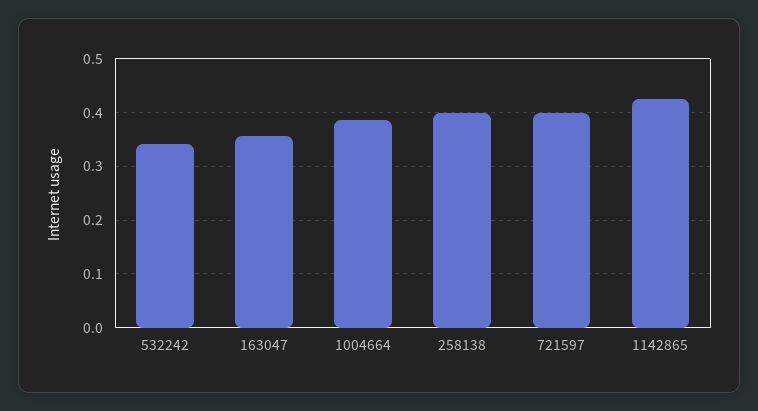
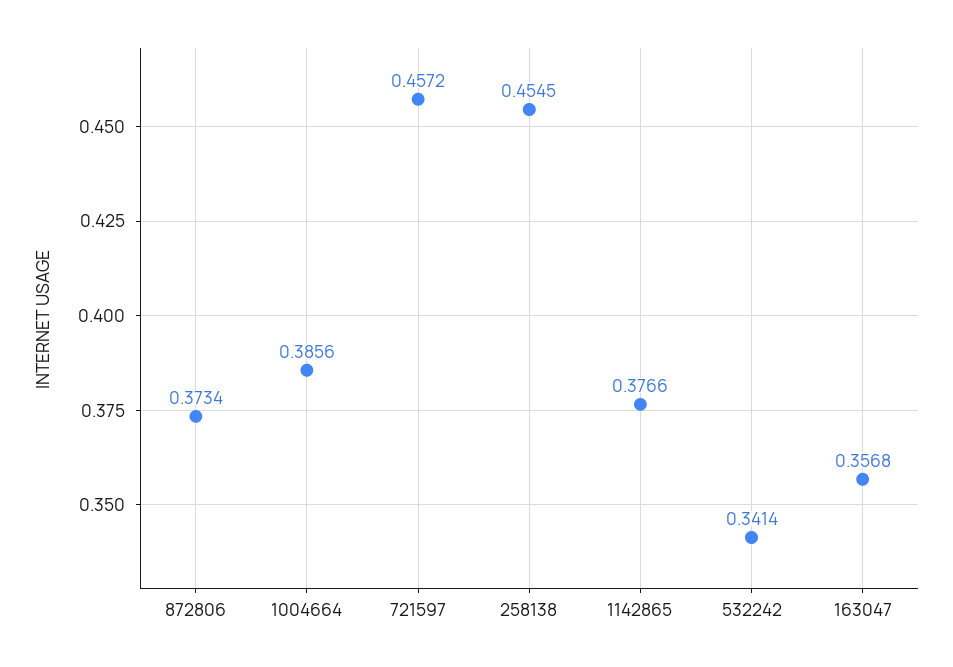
258138: 0.4 -> 0.4545
721597: 0.4 -> 0.4572
1142865: 0.42 -> 0.3766
872806: none -> 0.3734

